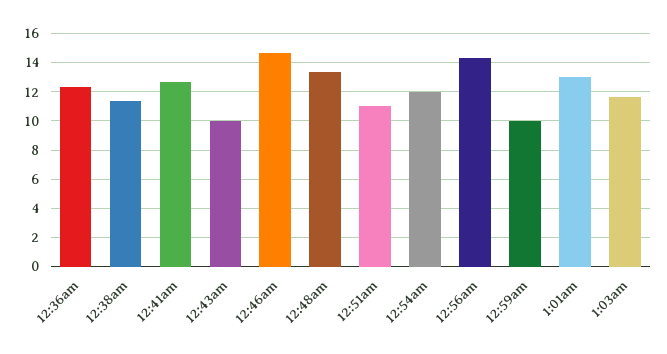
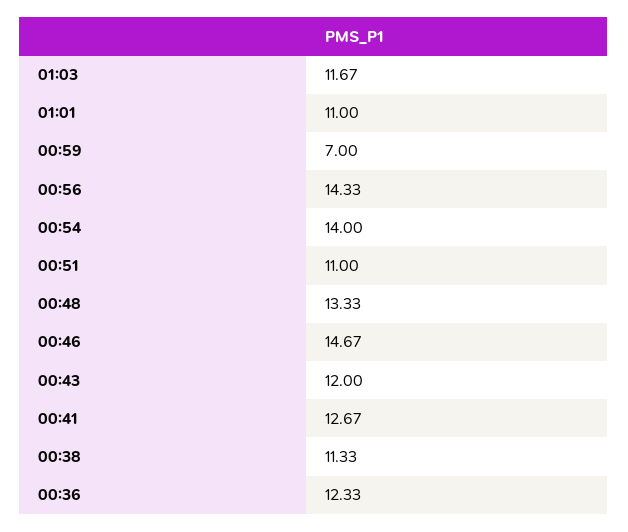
12:43am: 10 -> 12
12:54am: 12 -> 14
12:59am: 10 -> 7
1:01am: 13 -> 11

